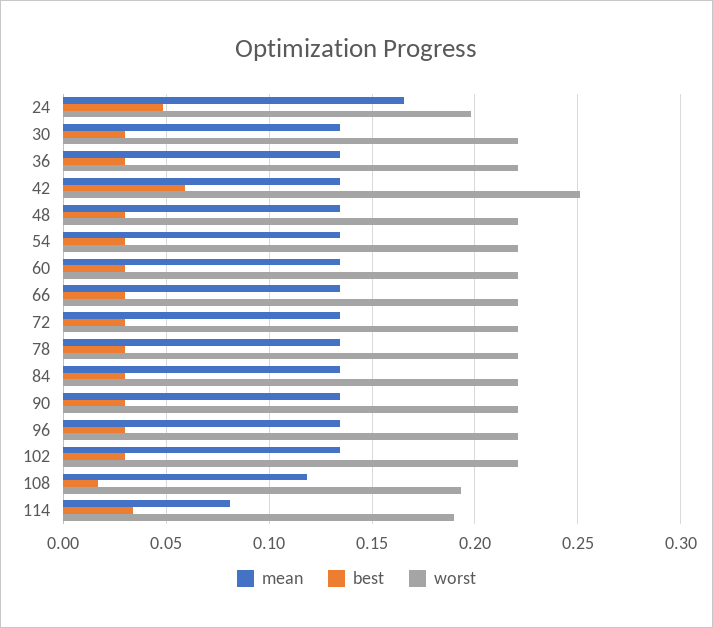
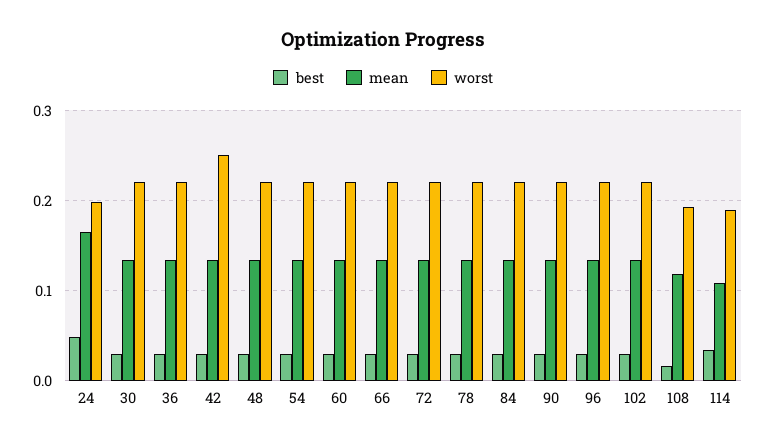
best, 42: 0.06 -> 0.03
mean, 114: 0.08 -> 0.11

